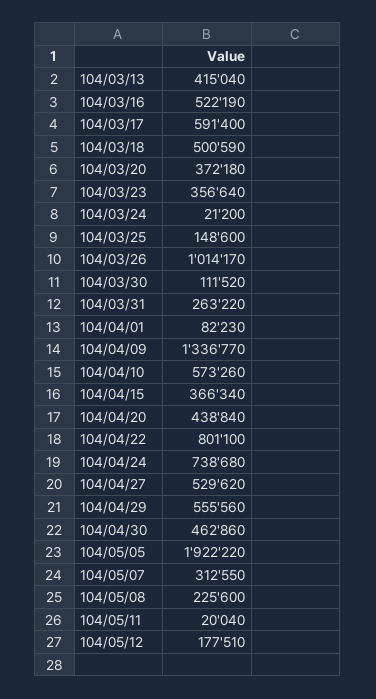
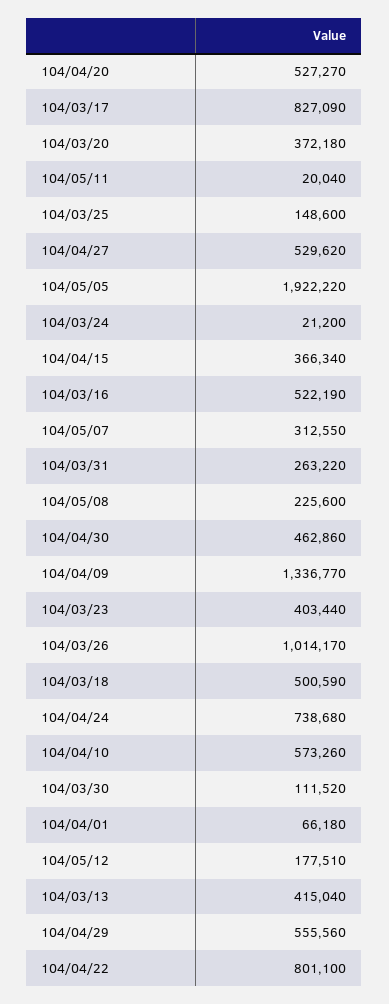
104/03/17: 591400 -> 827090
104/03/23: 356640 -> 403440
104/04/01: 82230 -> 66180
104/04/20: 438840 -> 527270

